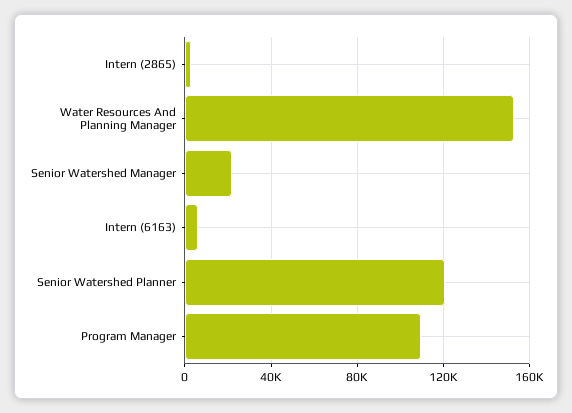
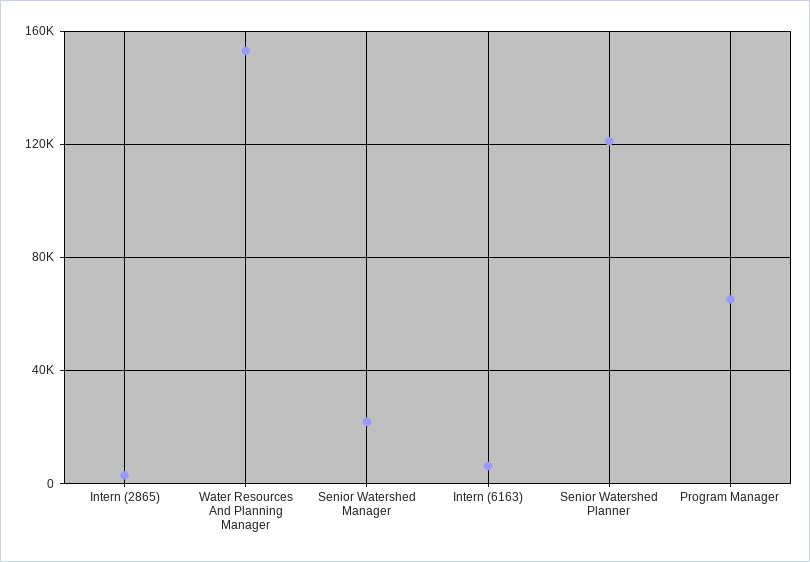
Program Manager: 110000 -> 65000

